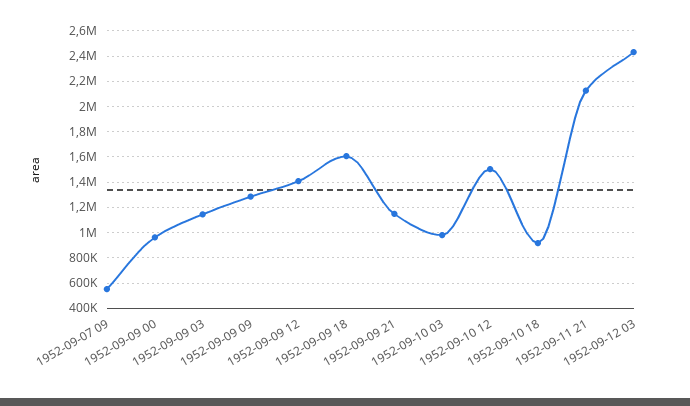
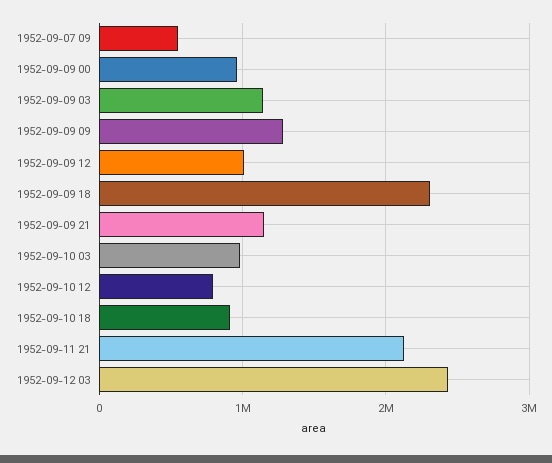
1952-09-09 12: 1400000 -> 1000000
1952-09-09 18: 1600000 -> 2300000
1952-09-10 12: 1500000 -> 800000

